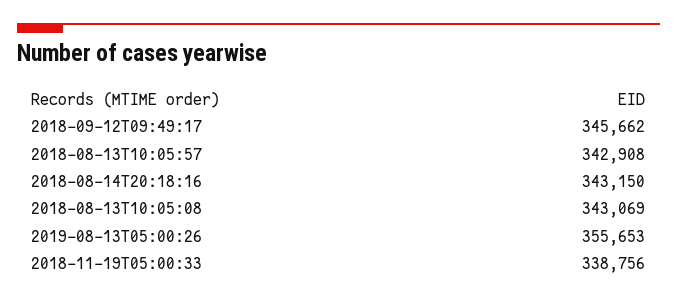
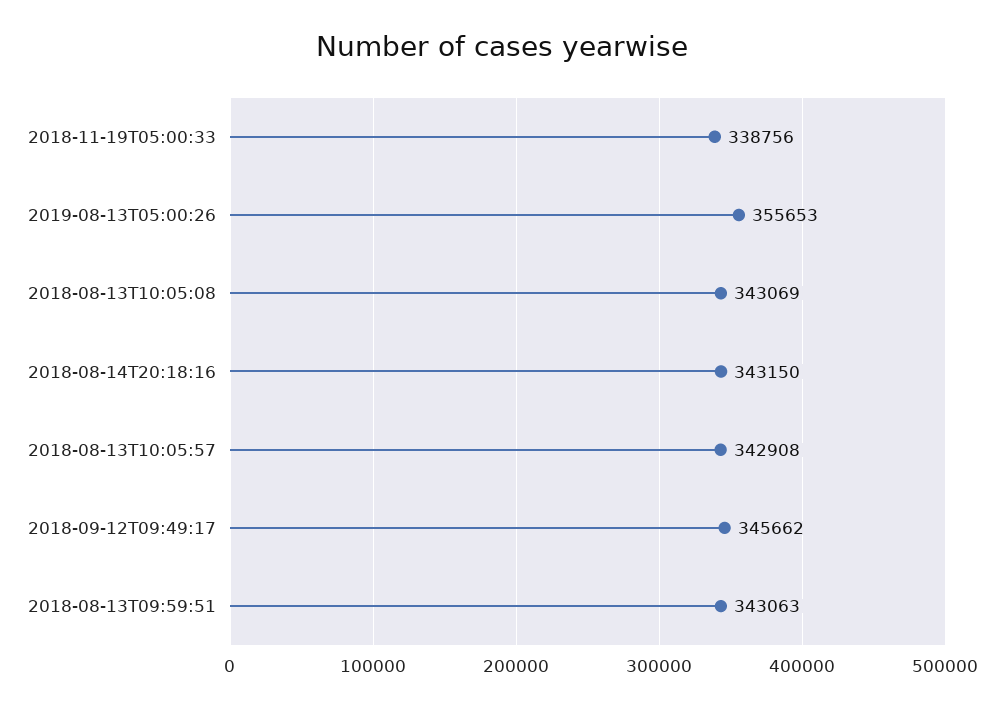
2018-08-13T09:59:51: none -> 343063

